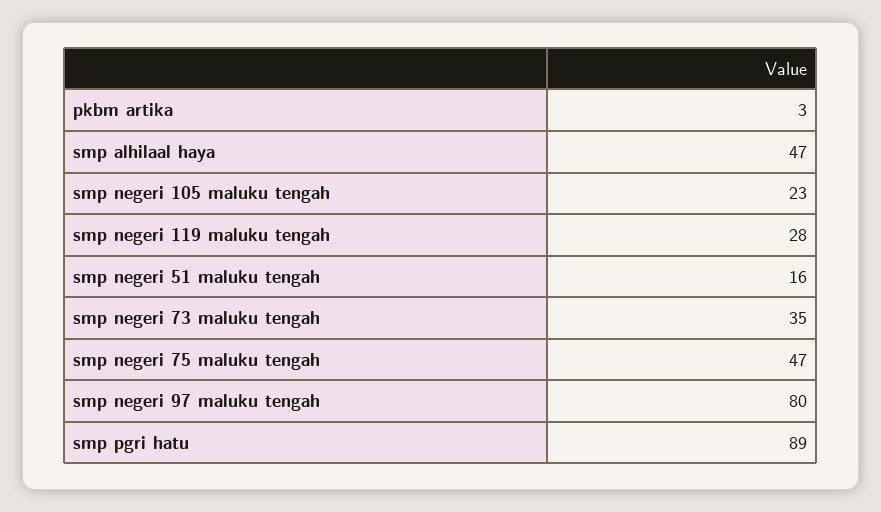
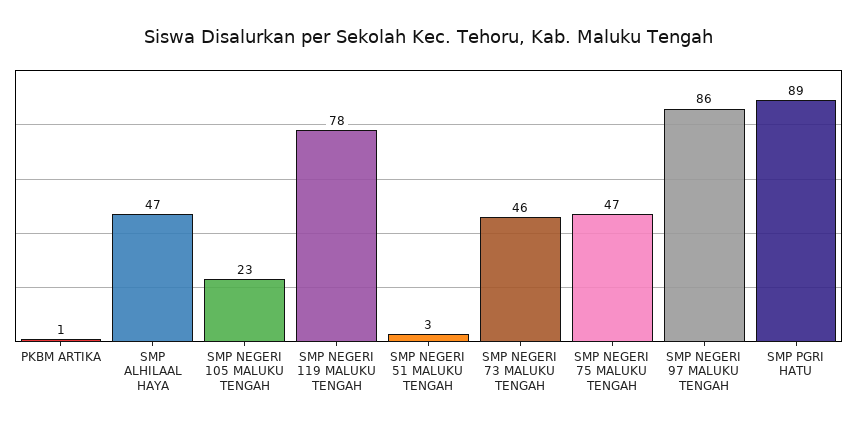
pkbm artika: 3 -> 1
smp negeri 119 maluku tengah: 28 -> 78
smp negeri 51 maluku tengah: 16 -> 3
smp negeri 73 maluku tengah: 35 -> 46
smp negeri 97 maluku tengah: 80 -> 86

